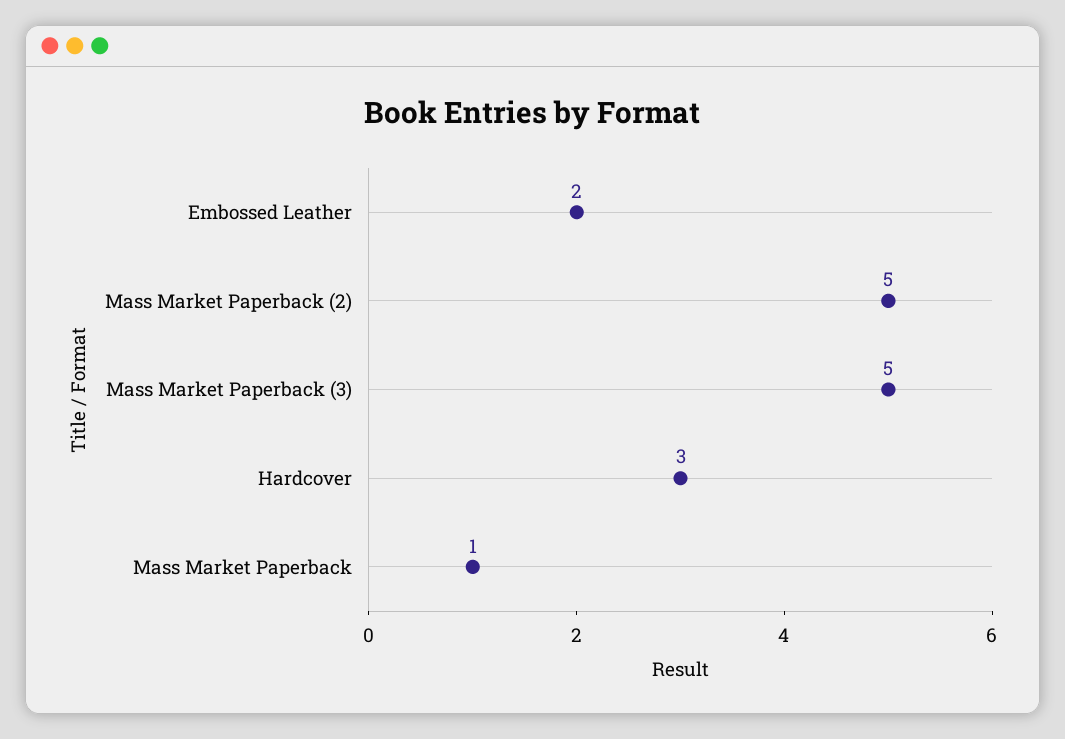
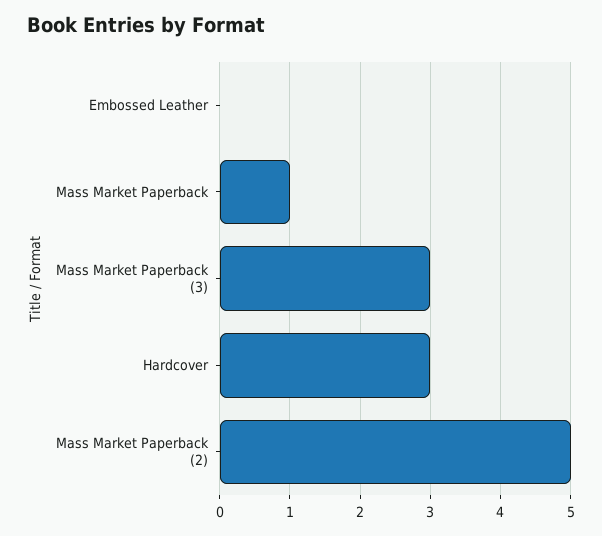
Embossed Leather: 2 -> 0
Mass Market Paperback (3): 5 -> 3

